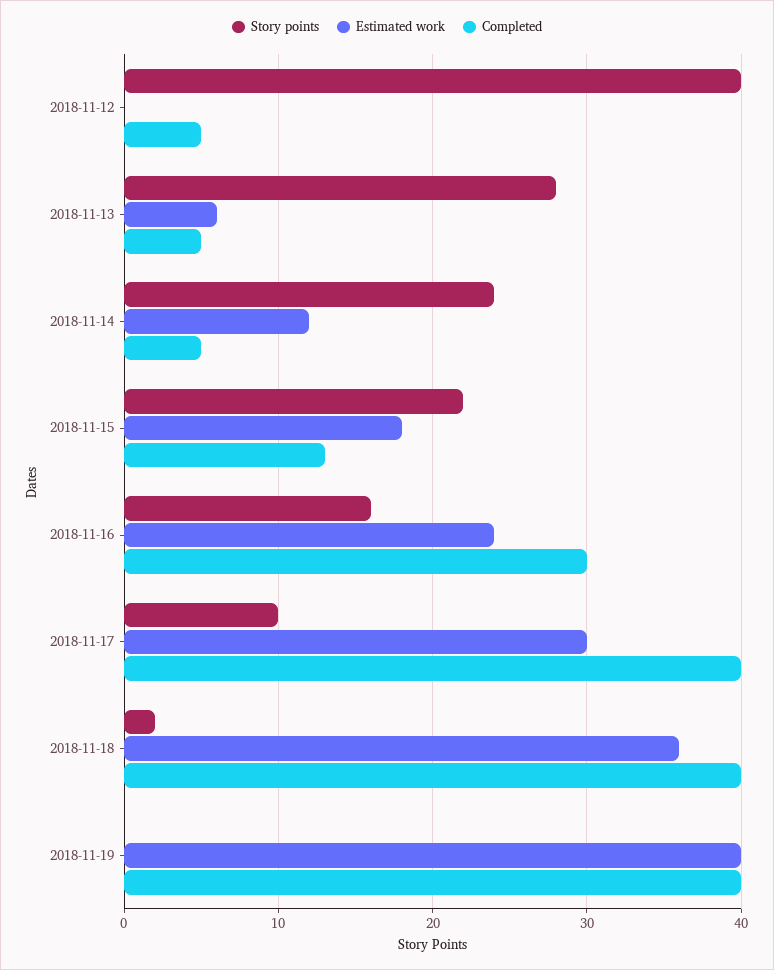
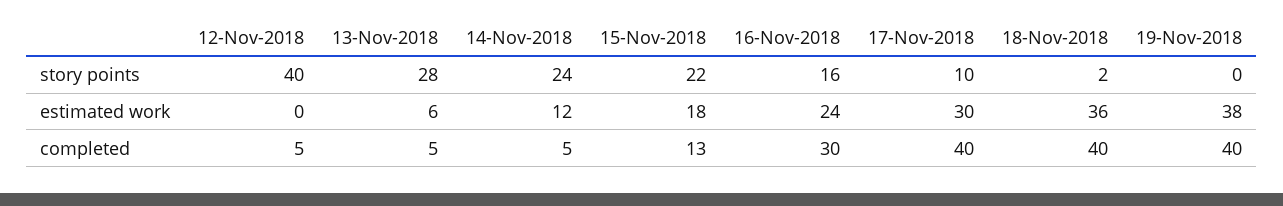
Estimated work, 2018-11-19: 40 -> 38

